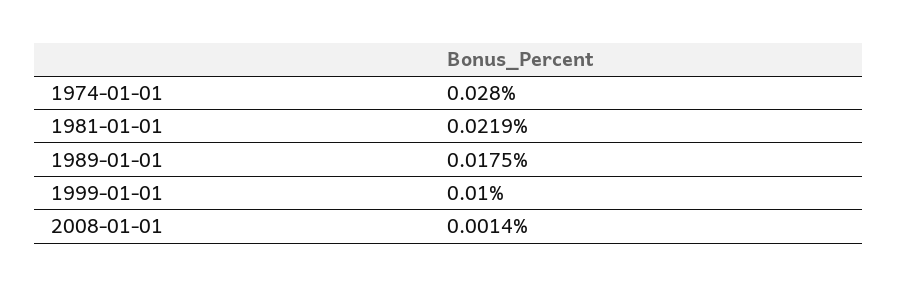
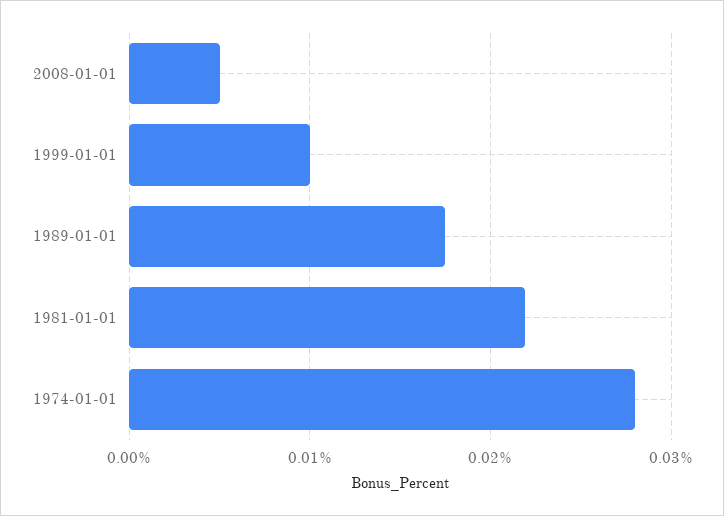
2008-01-01: 0.0014 -> 0.005

